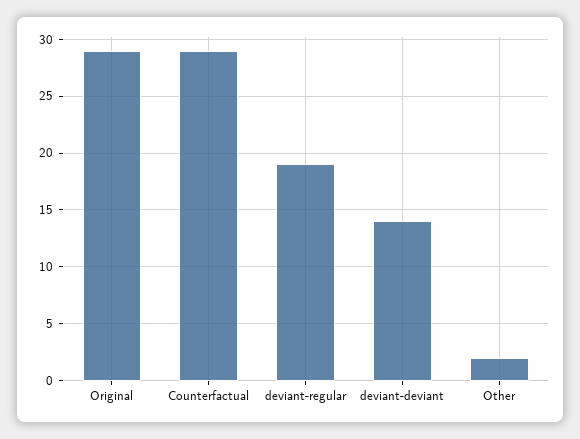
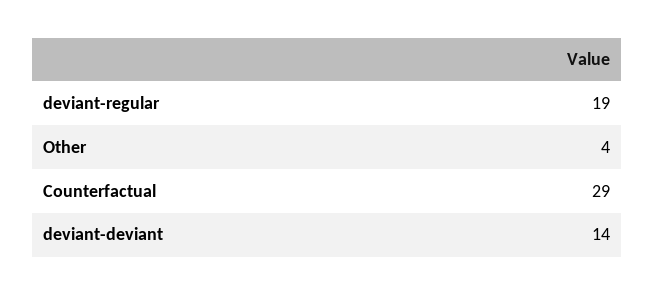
Original: 29 -> none
Other: 2 -> 4

